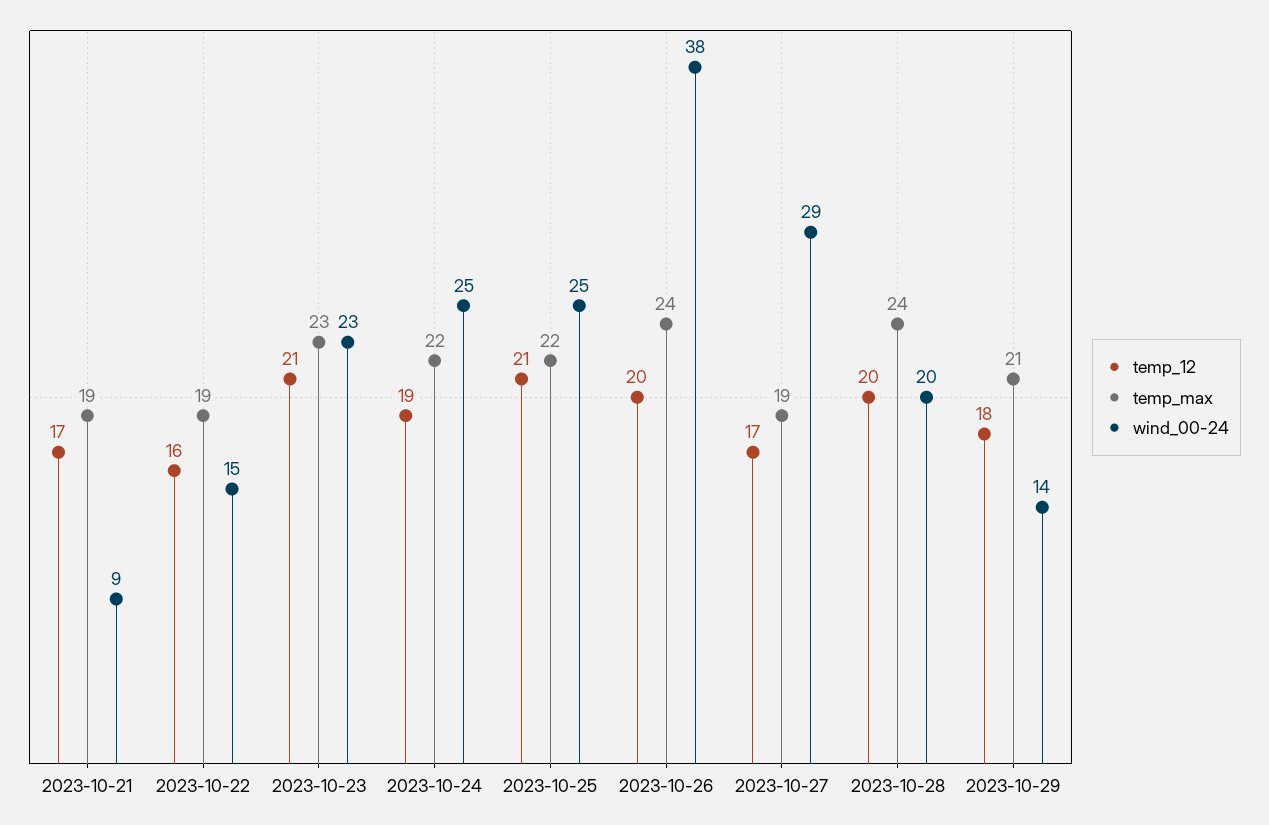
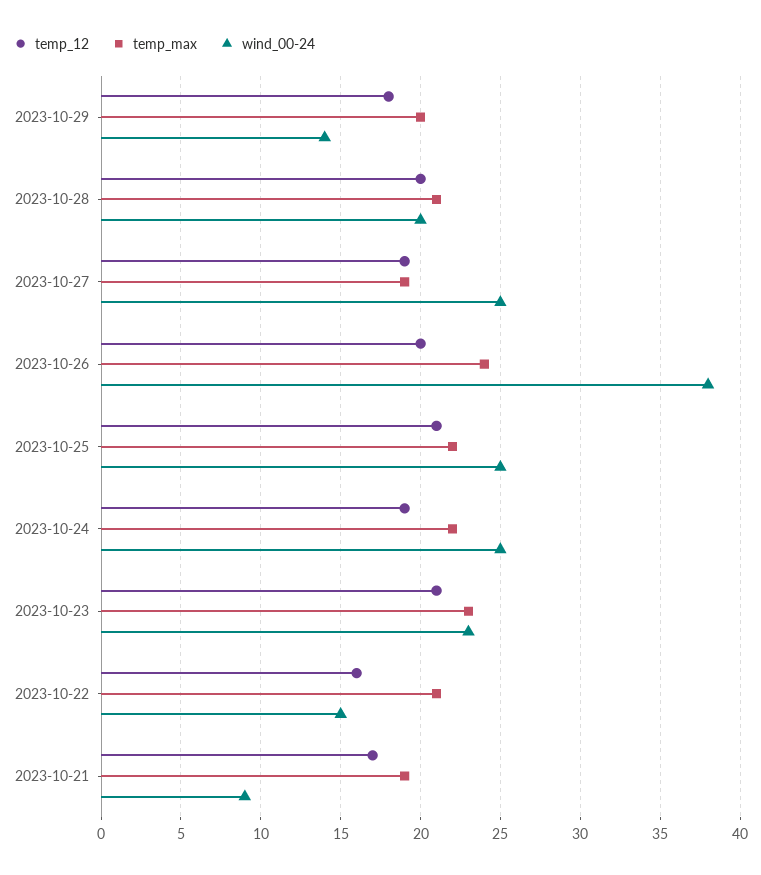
temp_max, 2023-10-22: 19 -> 21
temp_12, 2023-10-27: 17 -> 19
wind_00-24, 2023-10-27: 29 -> 25
temp_max, 2023-10-28: 24 -> 21
temp_max, 2023-10-29: 21 -> 20

